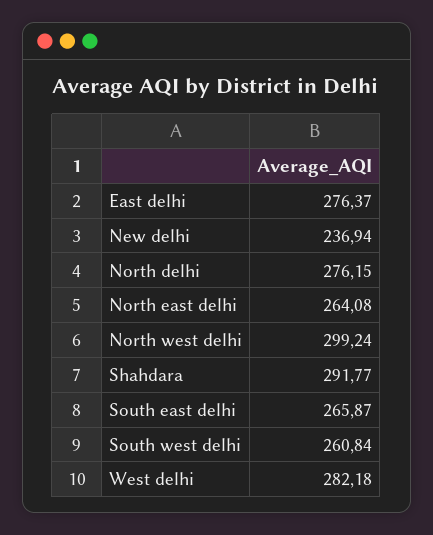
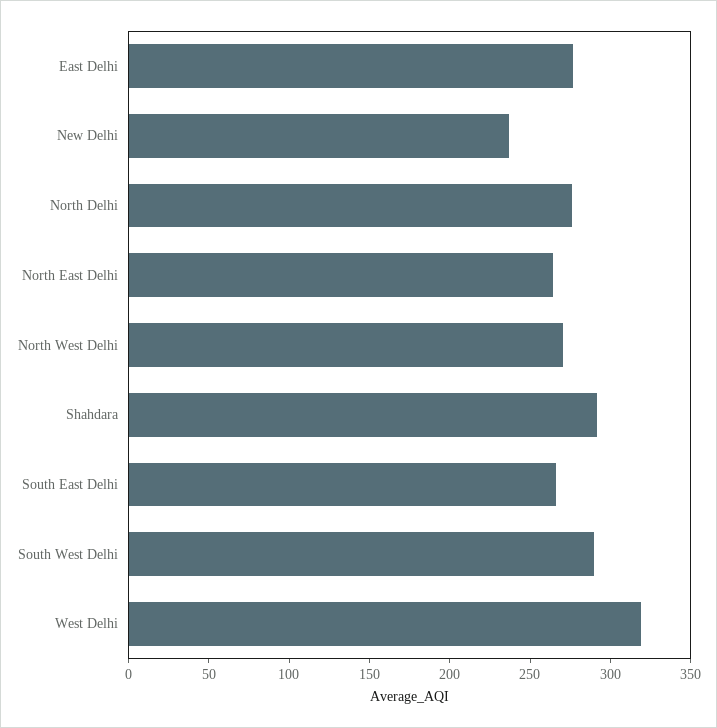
North west delhi: 299.24 -> 270
South west delhi: 260.84 -> 290
West delhi: 282.18 -> 320

